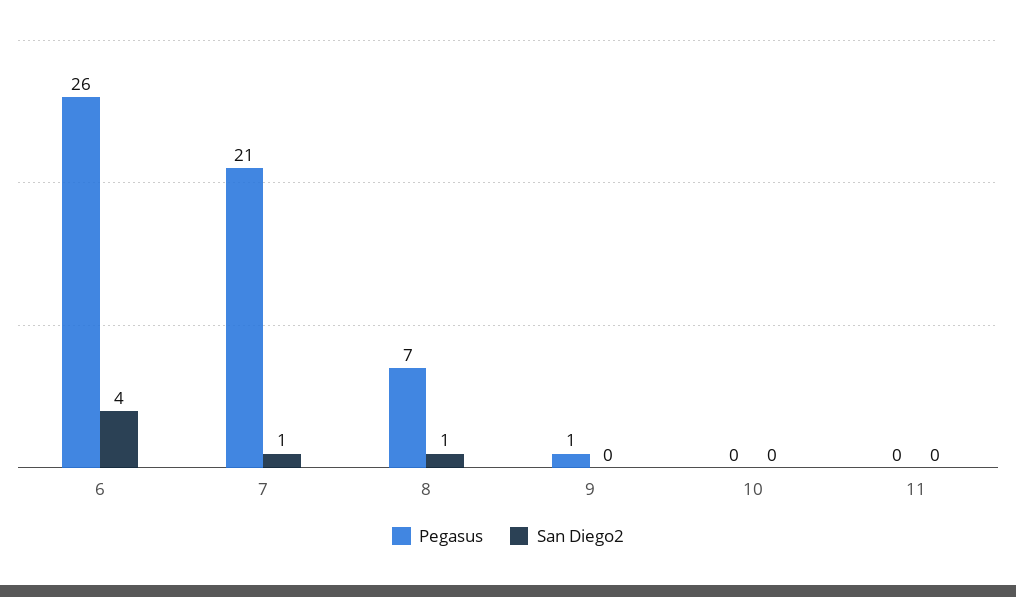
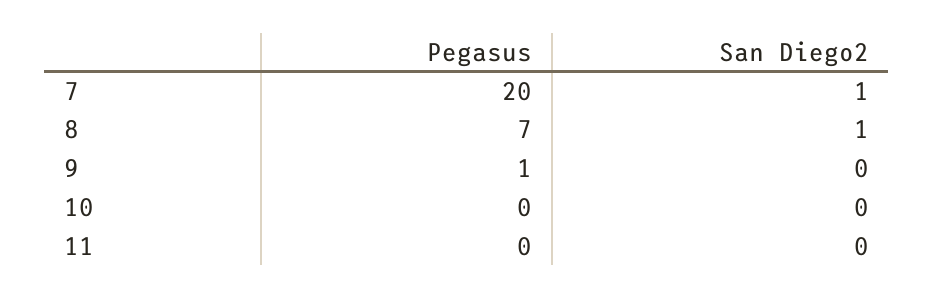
Pegasus, 6: 26 -> none
San Diego2, 6: 4 -> none
Pegasus, 7: 21 -> 20

